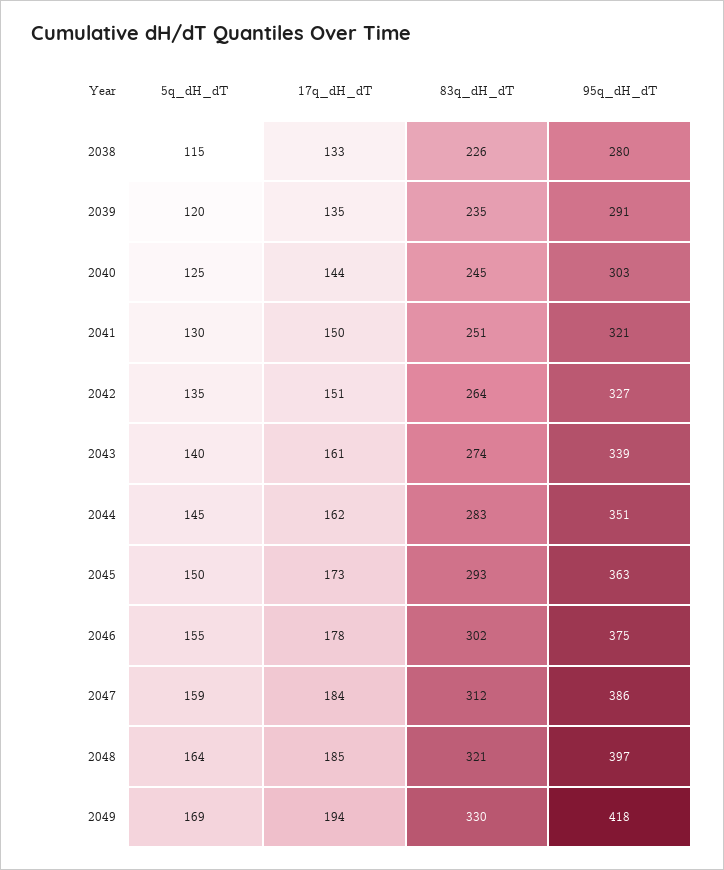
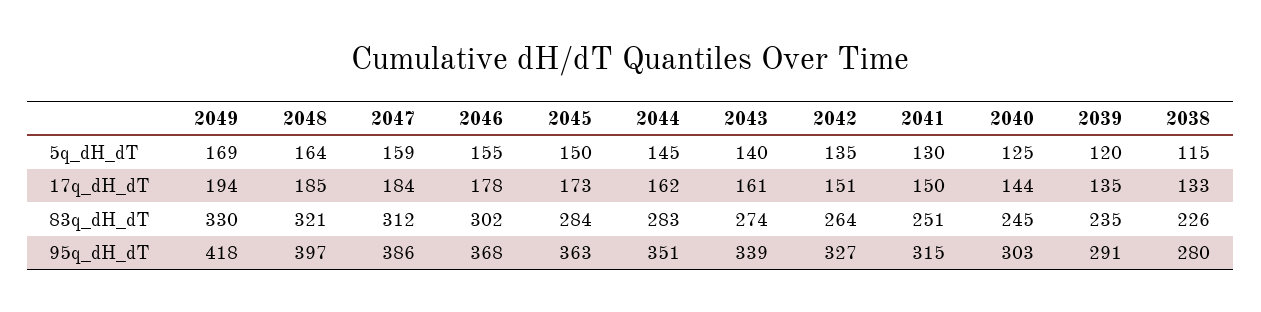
95q_dH_dT, 2041: 321 -> 315
83q_dH_dT, 2045: 293 -> 284
95q_dH_dT, 2046: 375 -> 368

